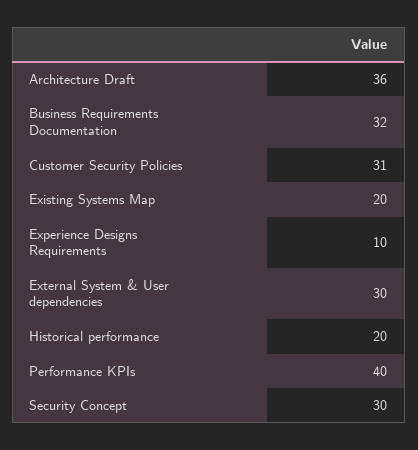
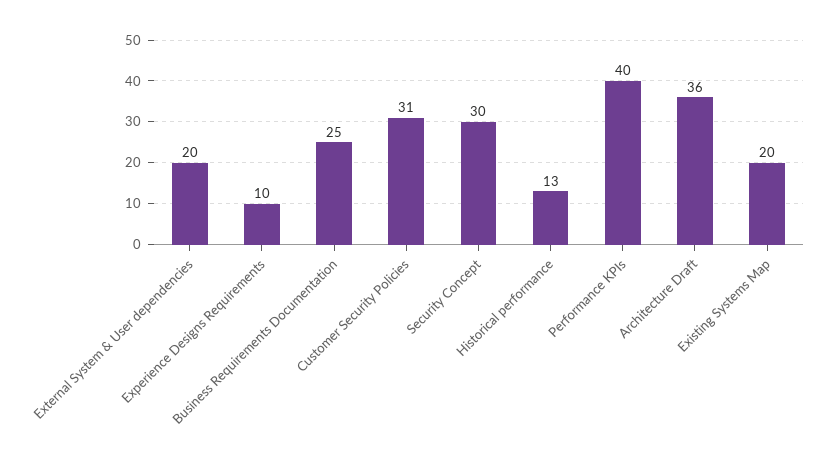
Business Requirements Documentation: 32 -> 25
External System & User dependencies: 30 -> 20
Historical performance: 20 -> 13

